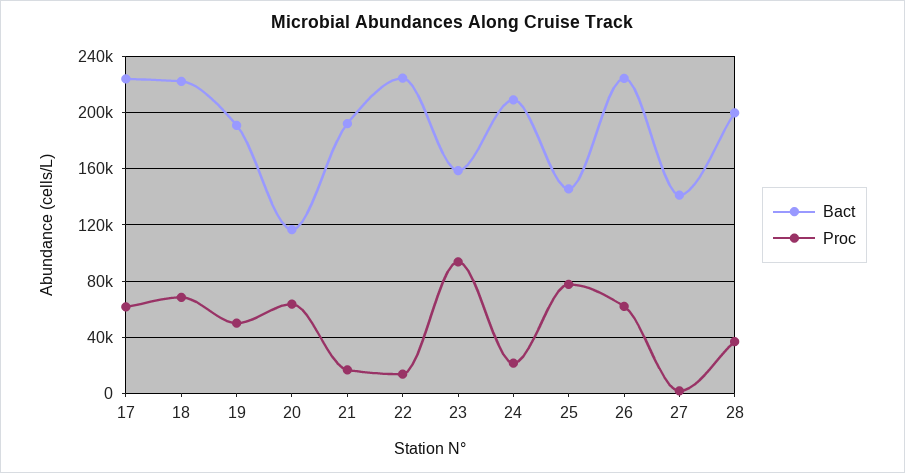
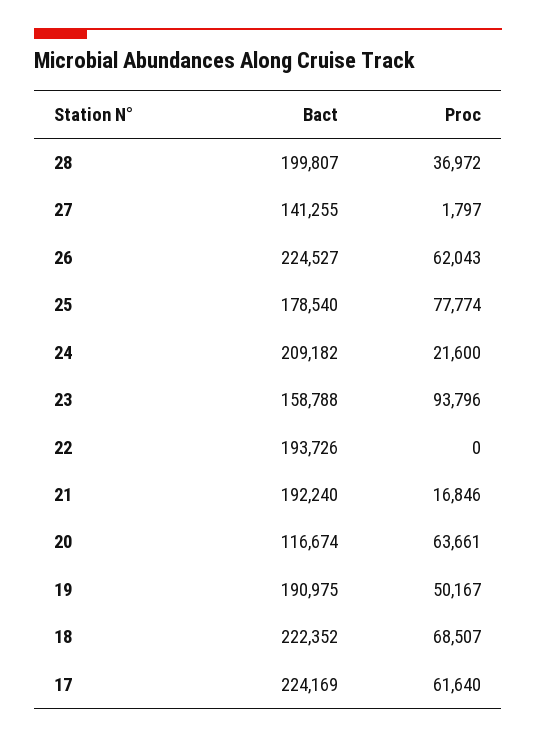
Bact, 22: 225000 -> 193726
Proc, 22: 15000 -> 0
Bact, 25: 145000 -> 178540

